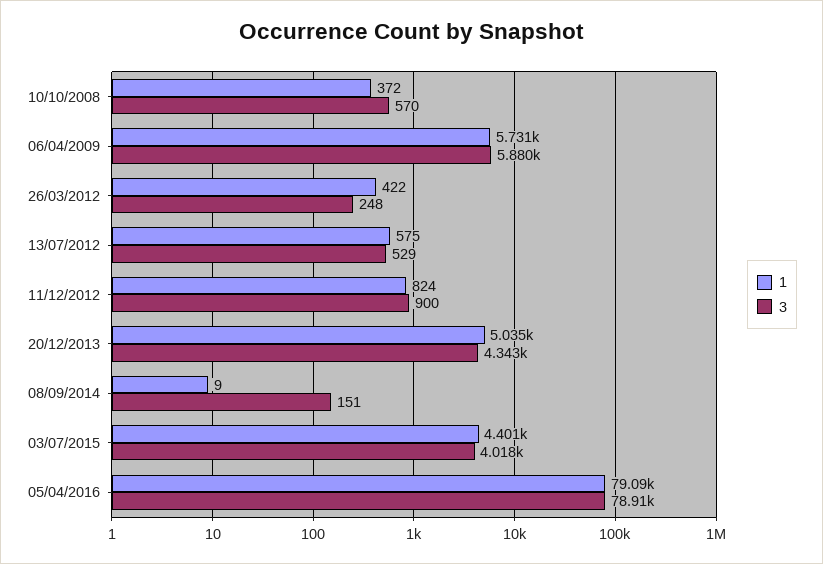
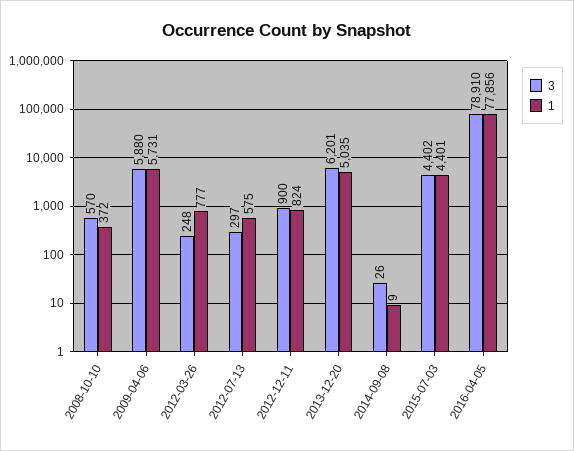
1, 26/03/2012: 422 -> 777
3, 13/07/2012: 529 -> 297
3, 20/12/2013: 4343 -> 6201
3, 08/09/2014: 151 -> 26
3, 03/07/2015: 4018 -> 4402
1, 05/04/2016: 79090 -> 77856

